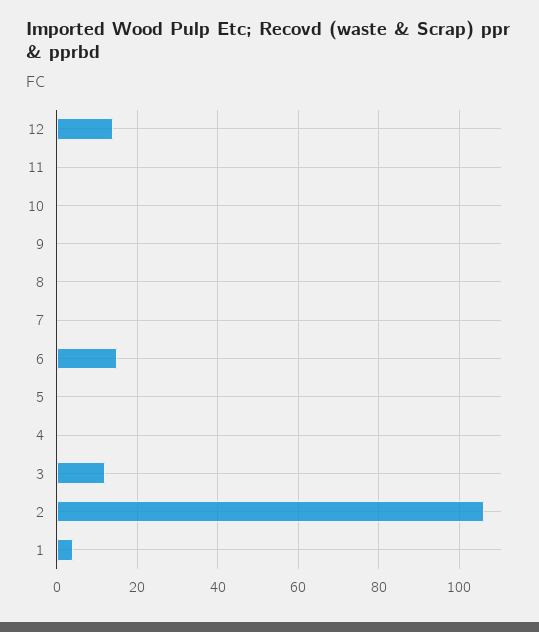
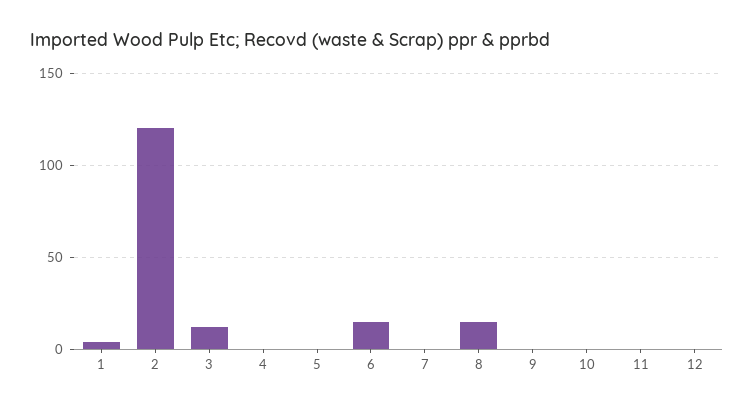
12: 15 -> 0
8: 0 -> 15
2: 105 -> 120

